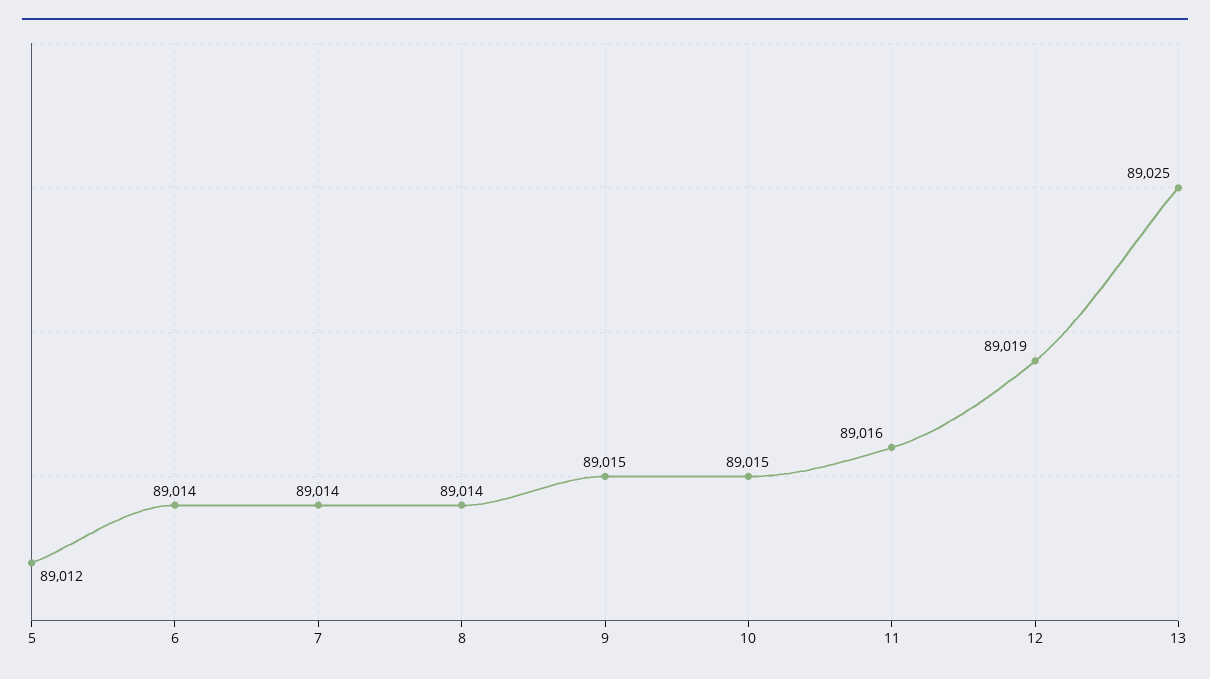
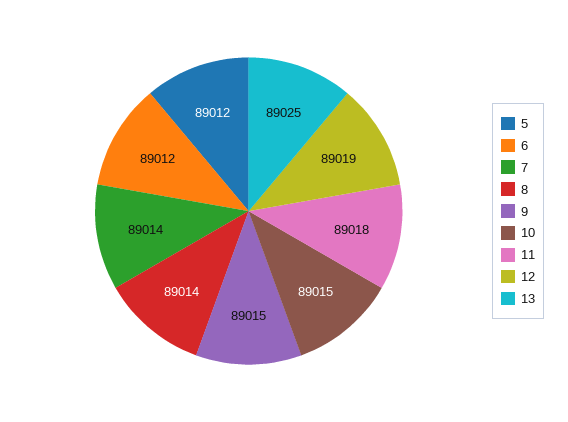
6: 89014 -> 89012
11: 89016 -> 89018

